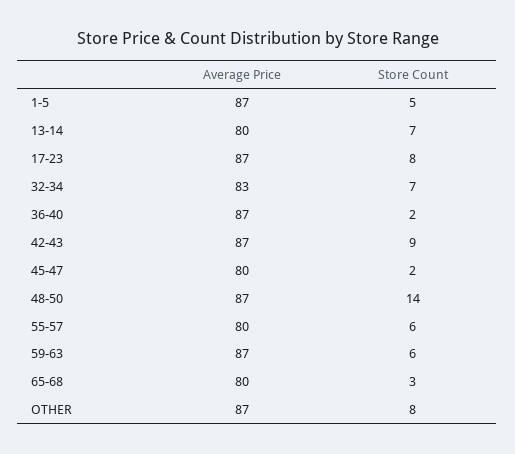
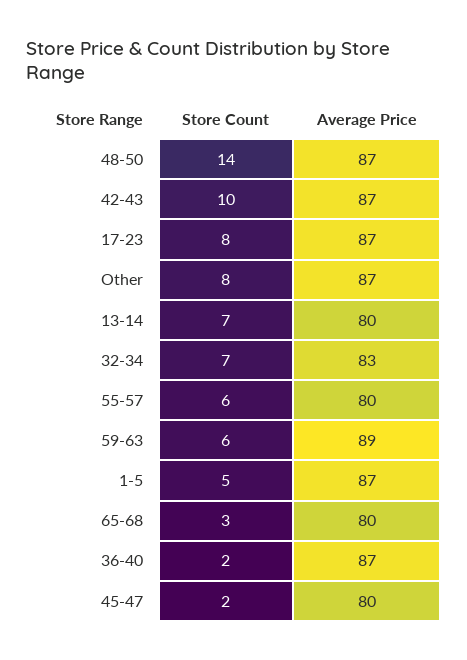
Store Count, 42-43: 9 -> 10
Average Price, 59-63: 87 -> 89

